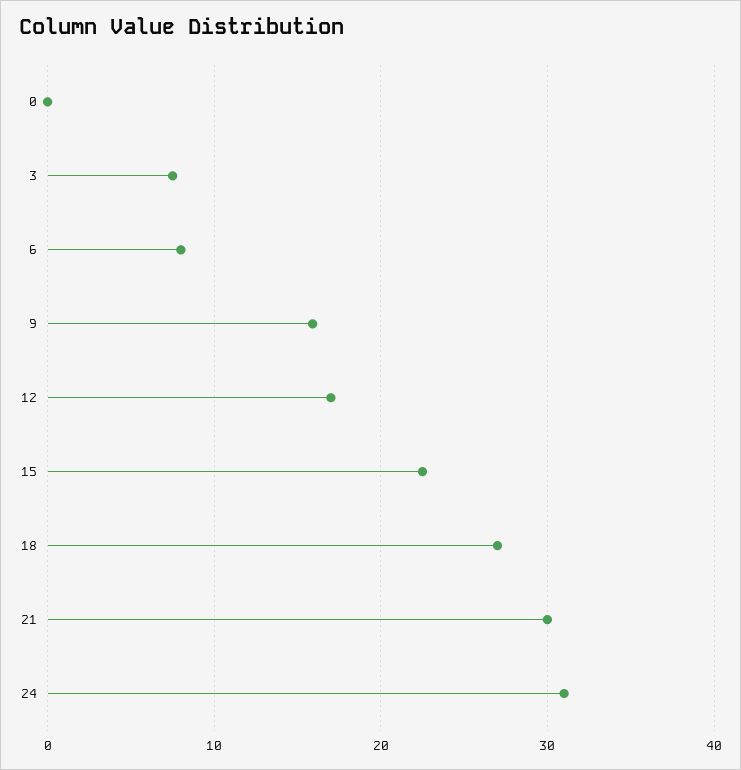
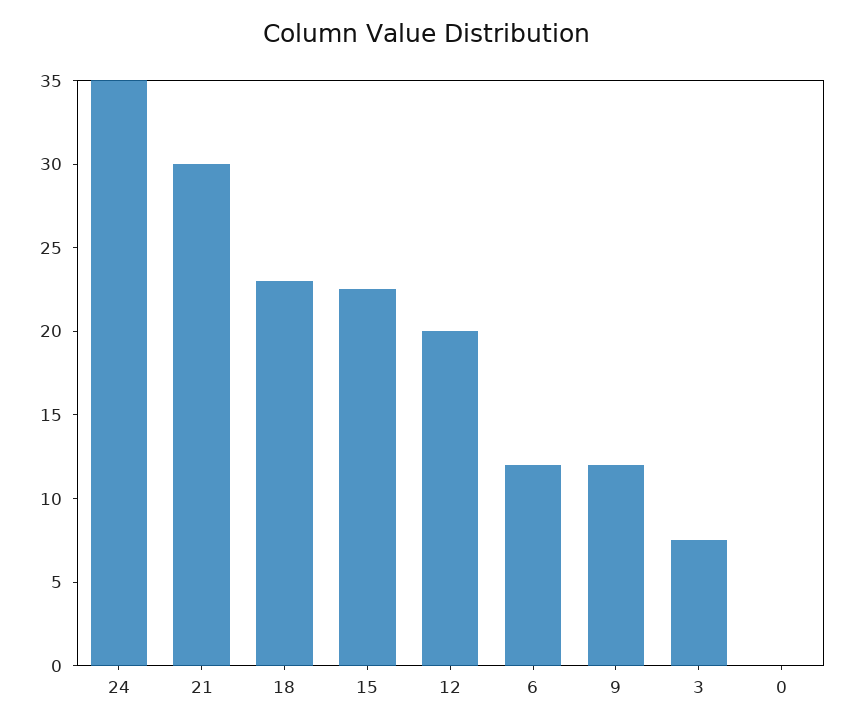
6: 8 -> 12
9: 16 -> 12
12: 17 -> 20
18: 27 -> 23
24: 31 -> 35

